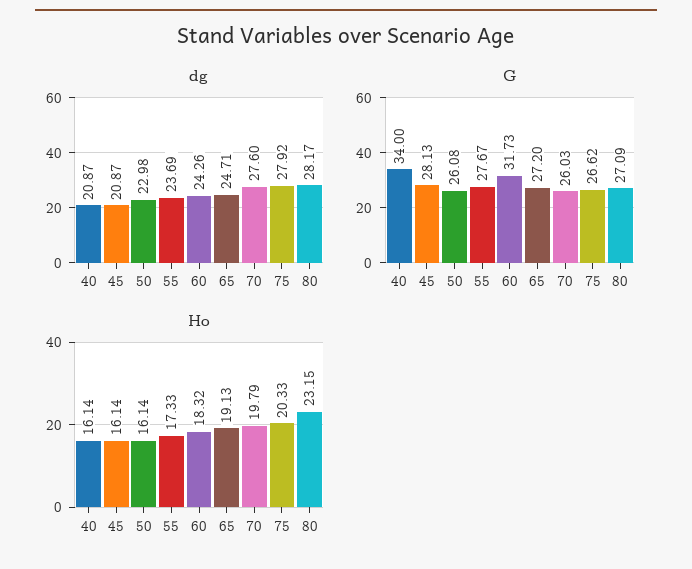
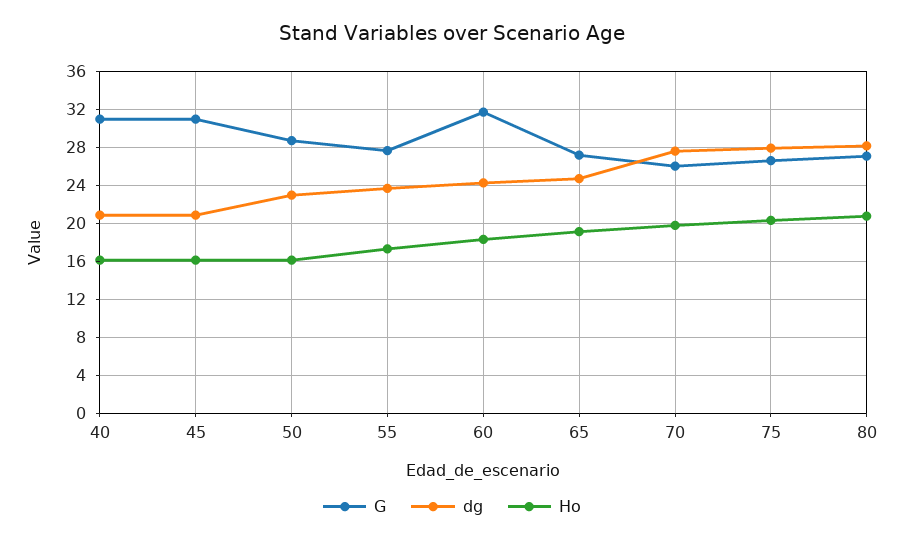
G, 40: 34 -> 31
G, 45: 28.13 -> 31
G, 50: 26.08 -> 29
Ho, 80: 23.15 -> 21

